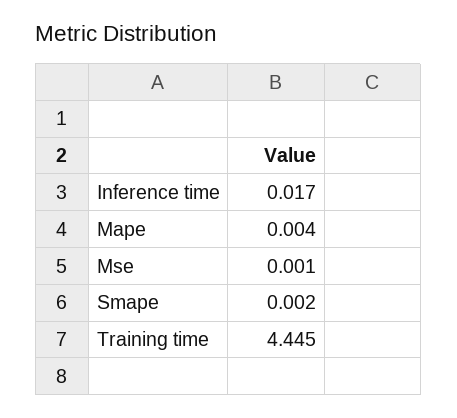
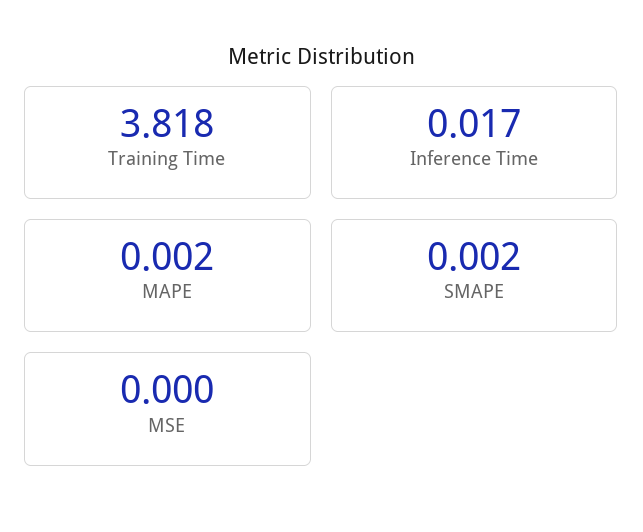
Mape: 0.004 -> 0.002
Mse: 0.001 -> 0
Training time: 4.445 -> 3.818

